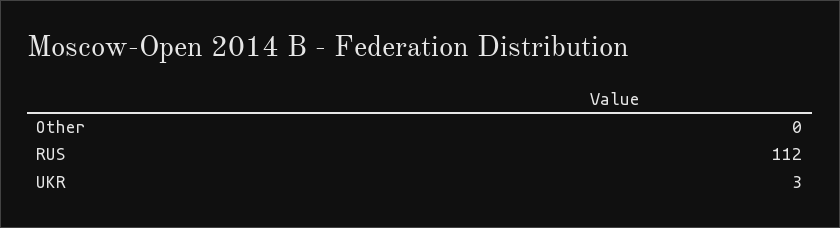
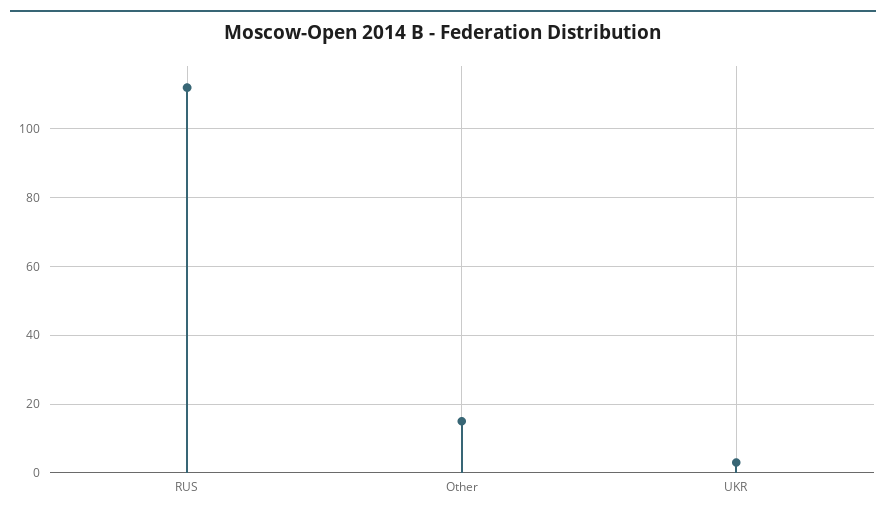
Other: 0 -> 15

